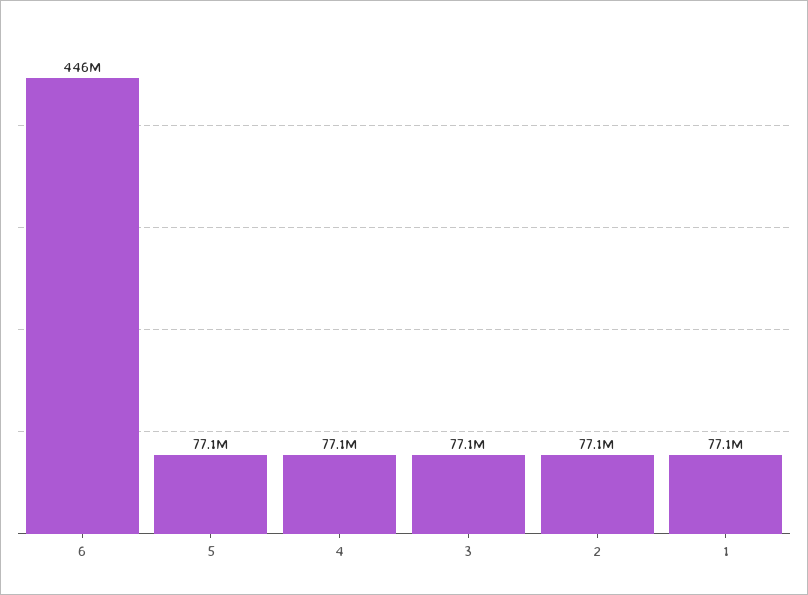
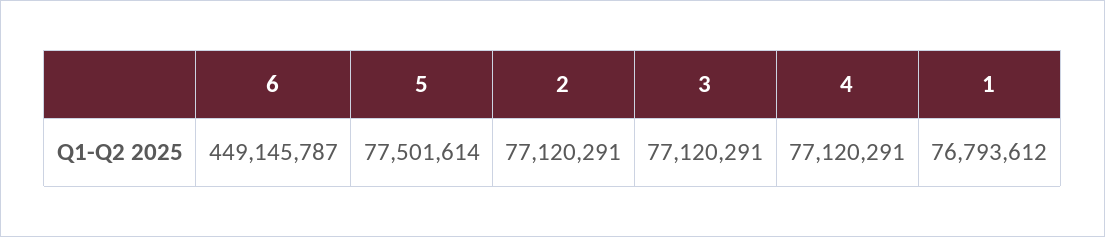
6: 446000000 -> 449145787
5: 77100000 -> 77501614
1: 77100000 -> 76793612

